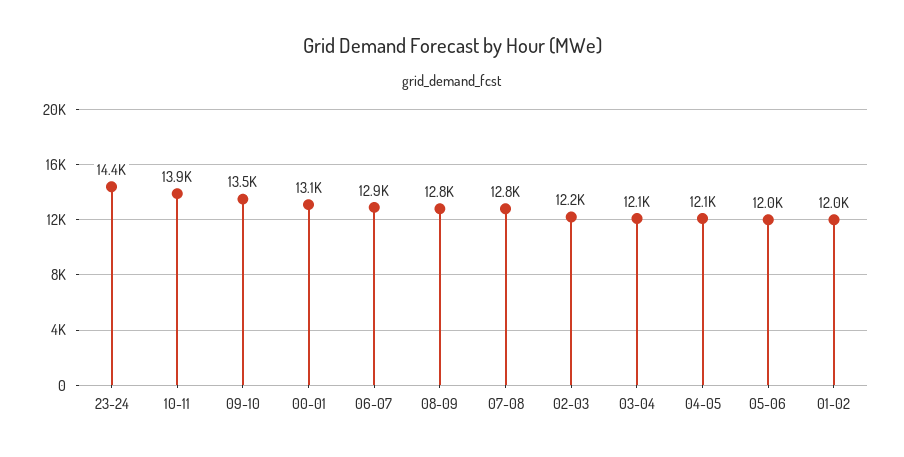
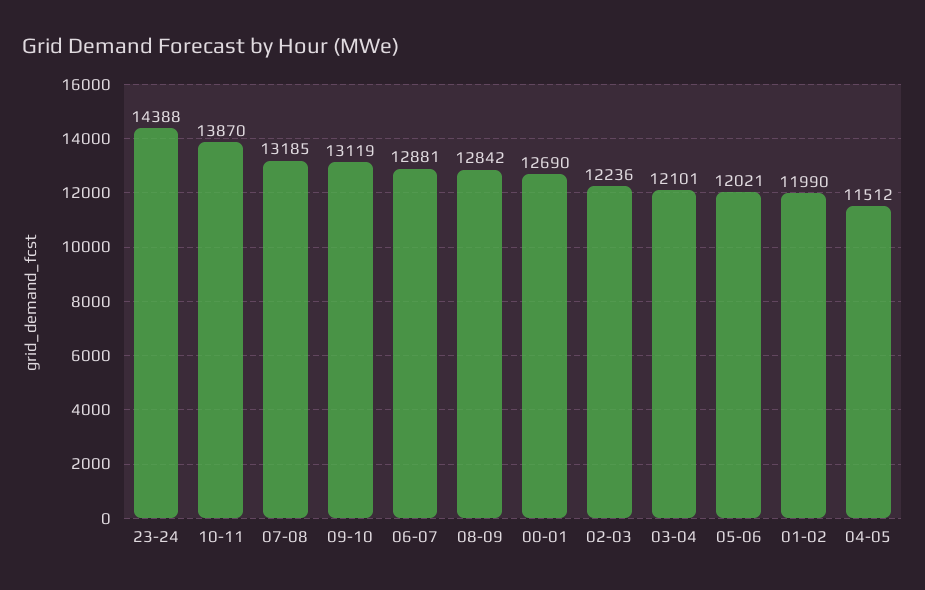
09-10: 13500 -> 13119
00-01: 13100 -> 12690
07-08: 12800 -> 13185
04-05: 12100 -> 11512

